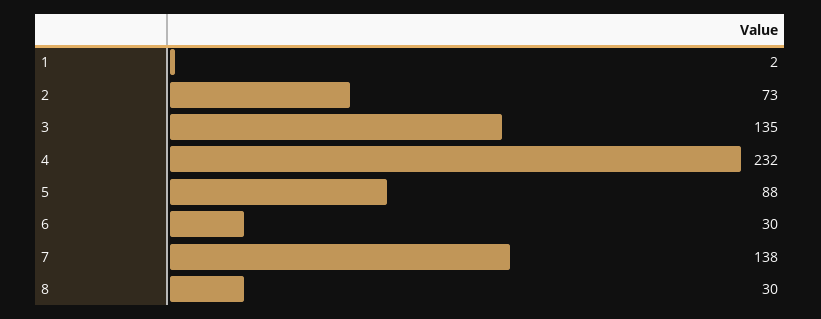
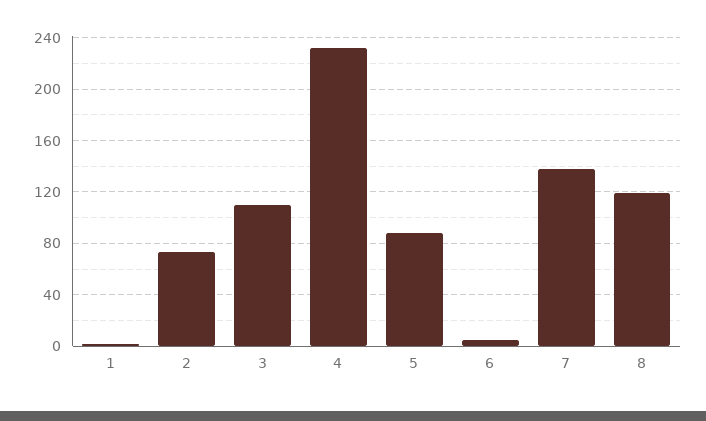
3: 135 -> 110
6: 30 -> 5
8: 30 -> 120

